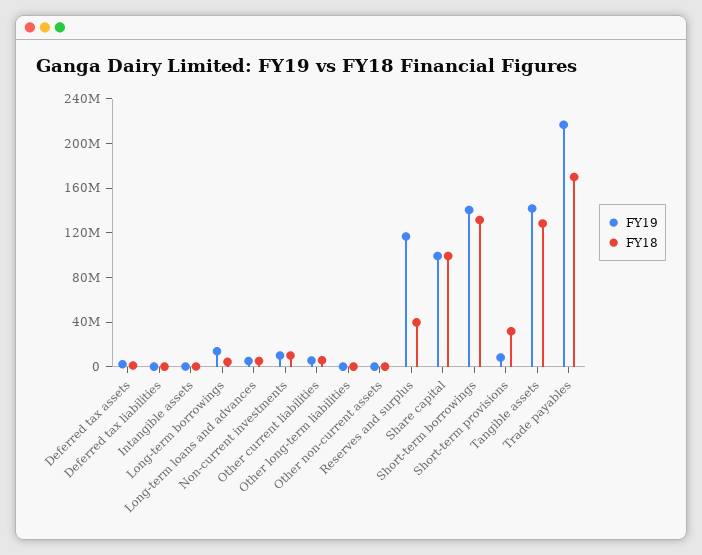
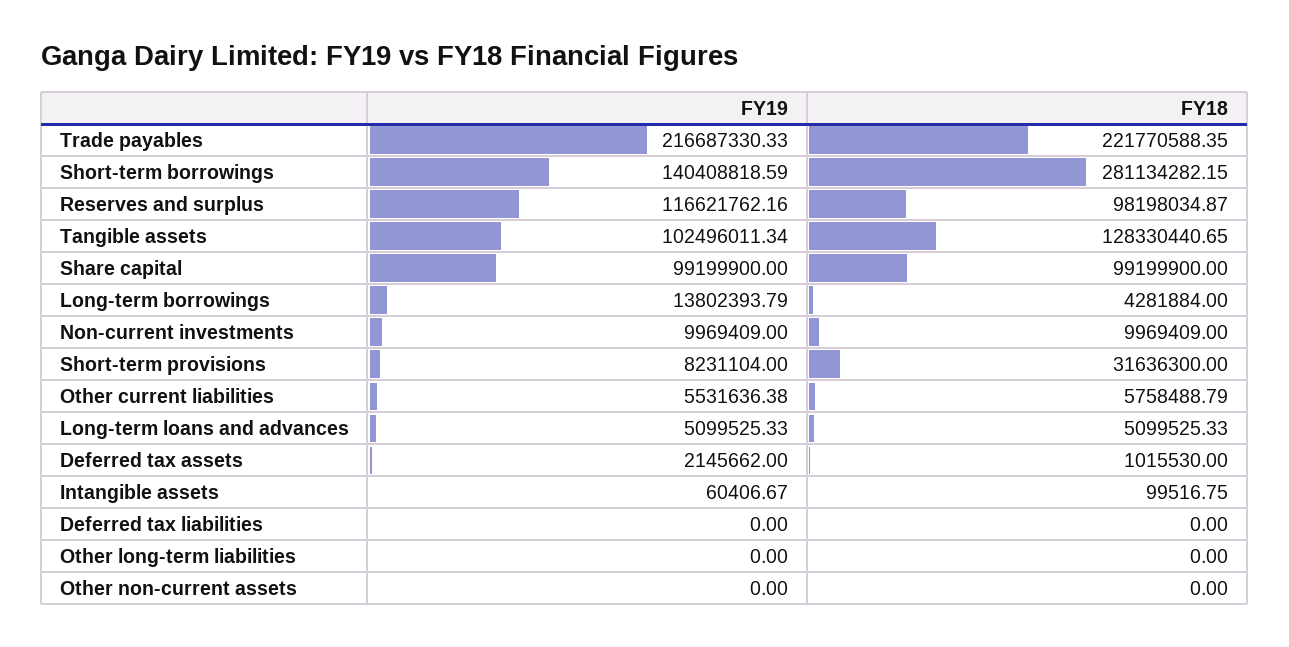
FY18, Reserves and surplus: 40000000 -> 98198034.87
FY18, Short-term borrowings: 130000000 -> 281134282.15
FY19, Tangible assets: 140000000 -> 102496011.34
FY18, Trade payables: 170000000 -> 221770588.35

